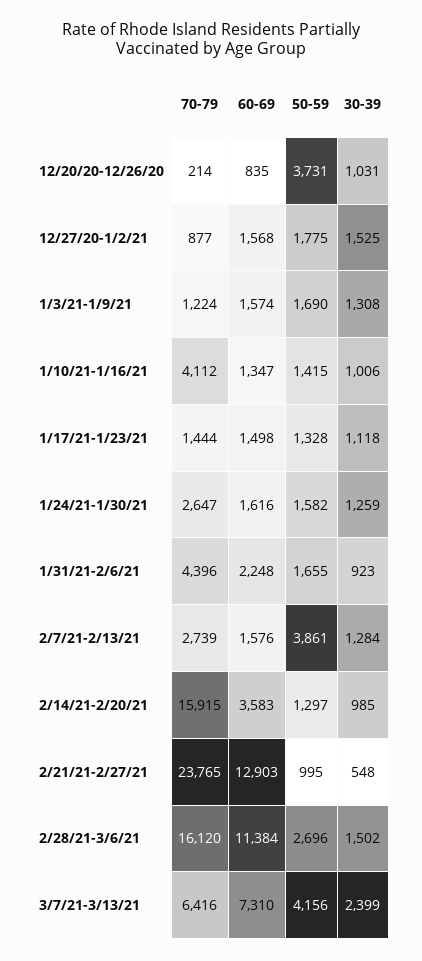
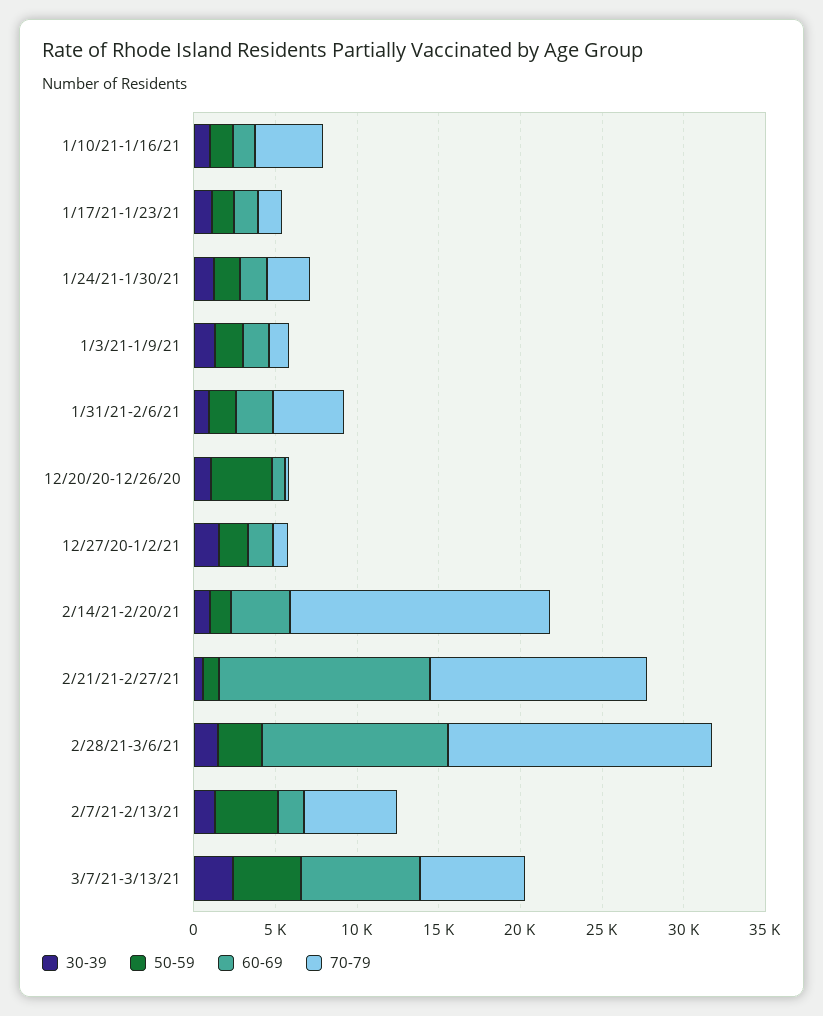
70-79, 2/7/21-2/13/21: 2739 -> 6000
70-79, 2/21/21-2/27/21: 23765 -> 13000

